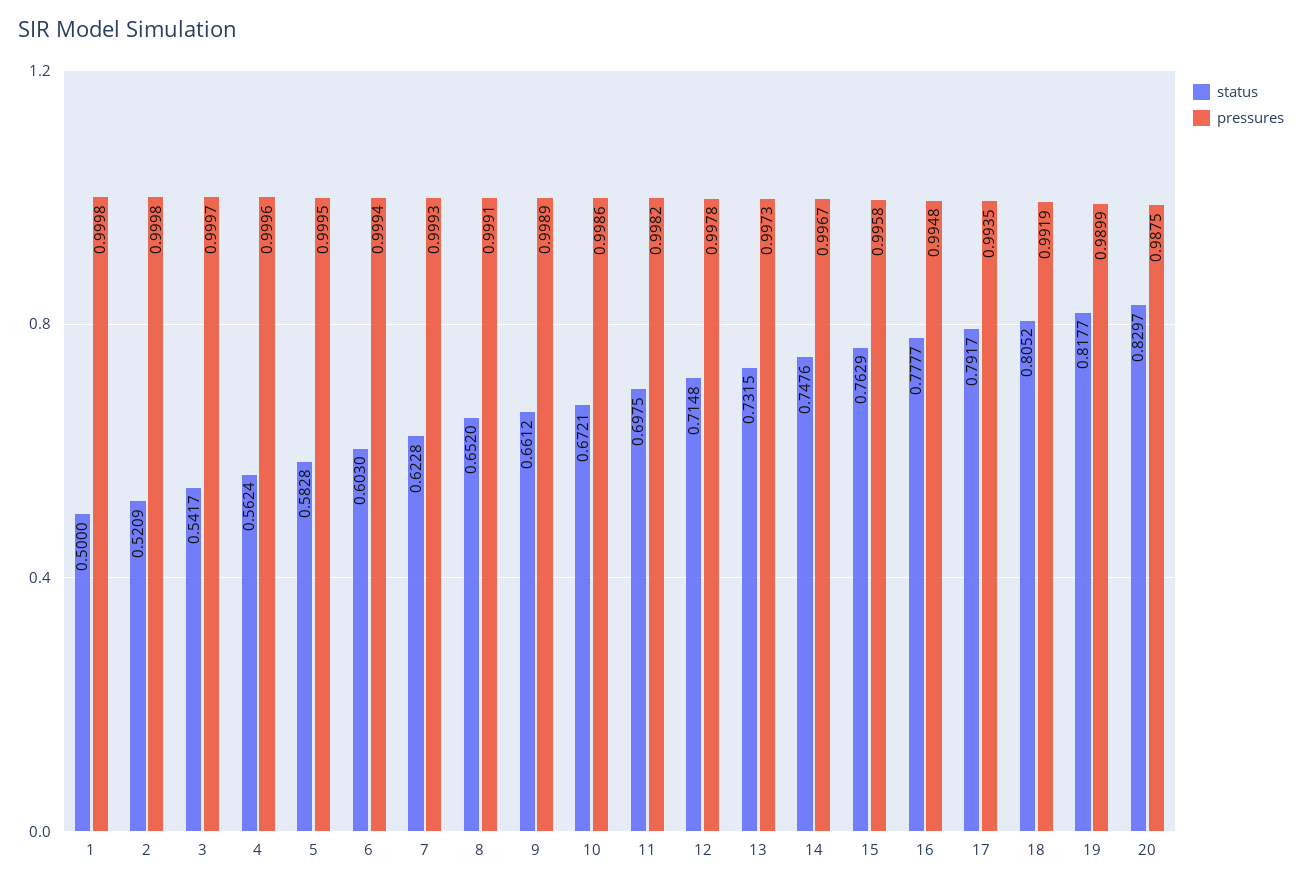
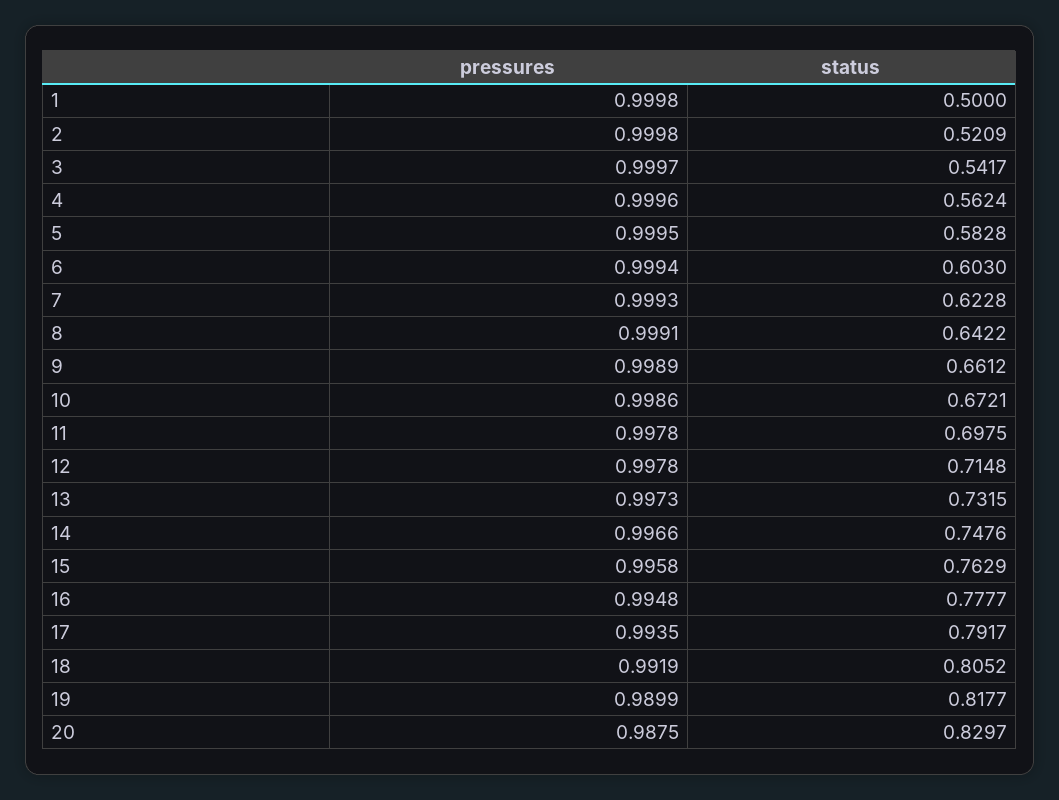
status, 8: 0.652 -> 0.6422
pressures, 11: 0.9982 -> 0.9978
pressures, 14: 0.9967 -> 0.9966

